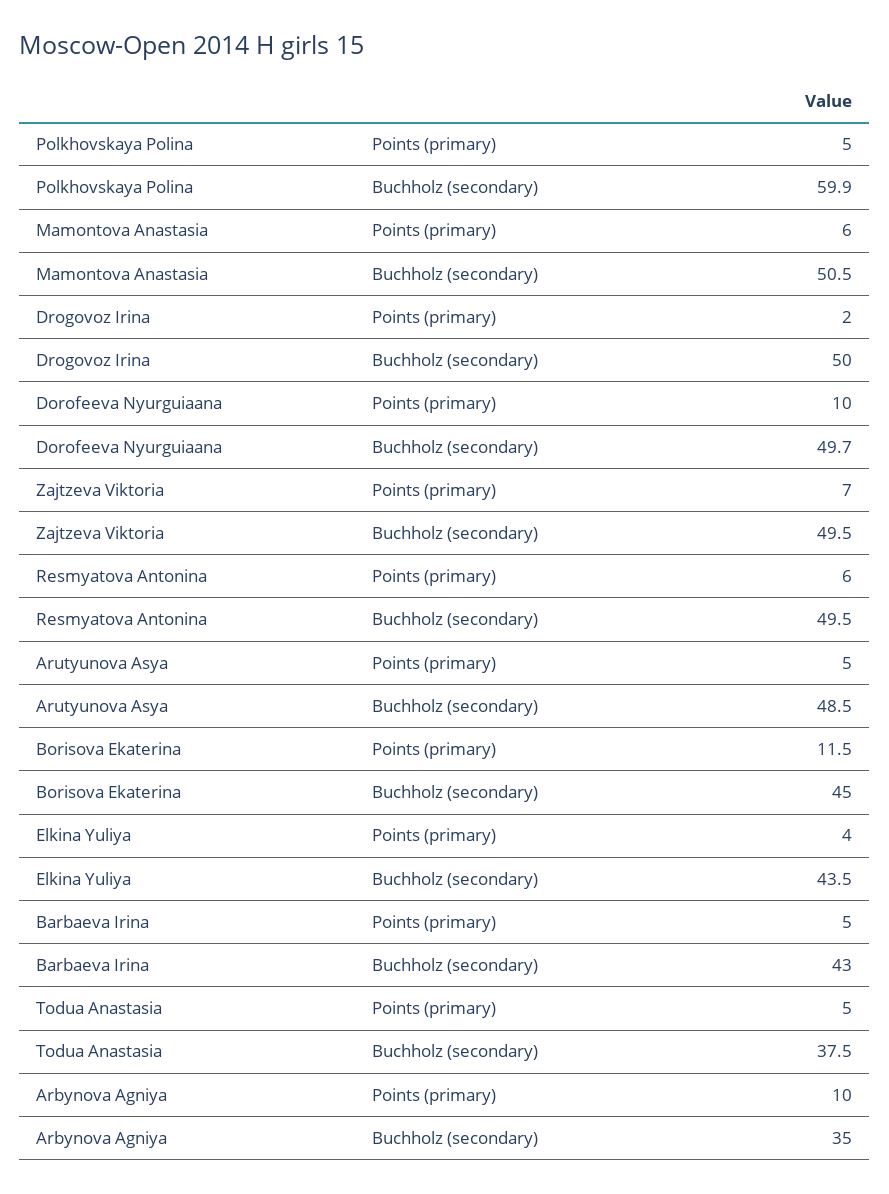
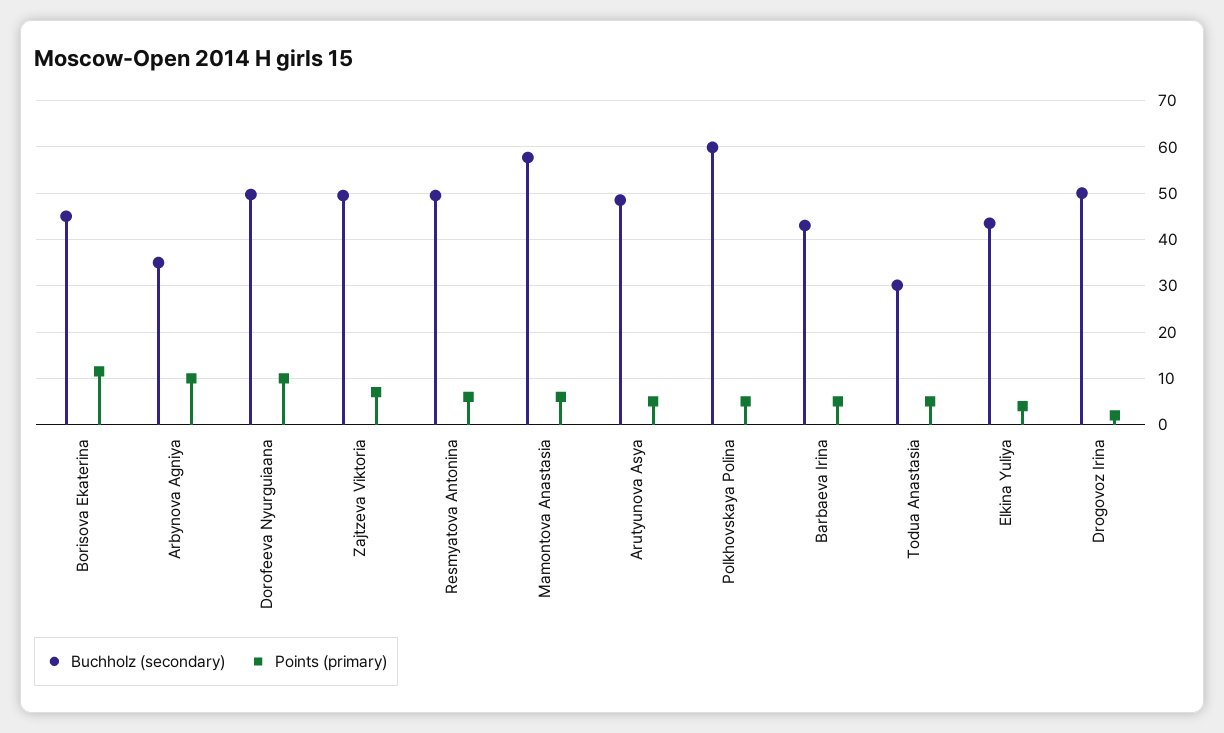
Buchholz (secondary), Mamontova Anastasia: 50.5 -> 58
Buchholz (secondary), Todua Anastasia: 37.5 -> 30

